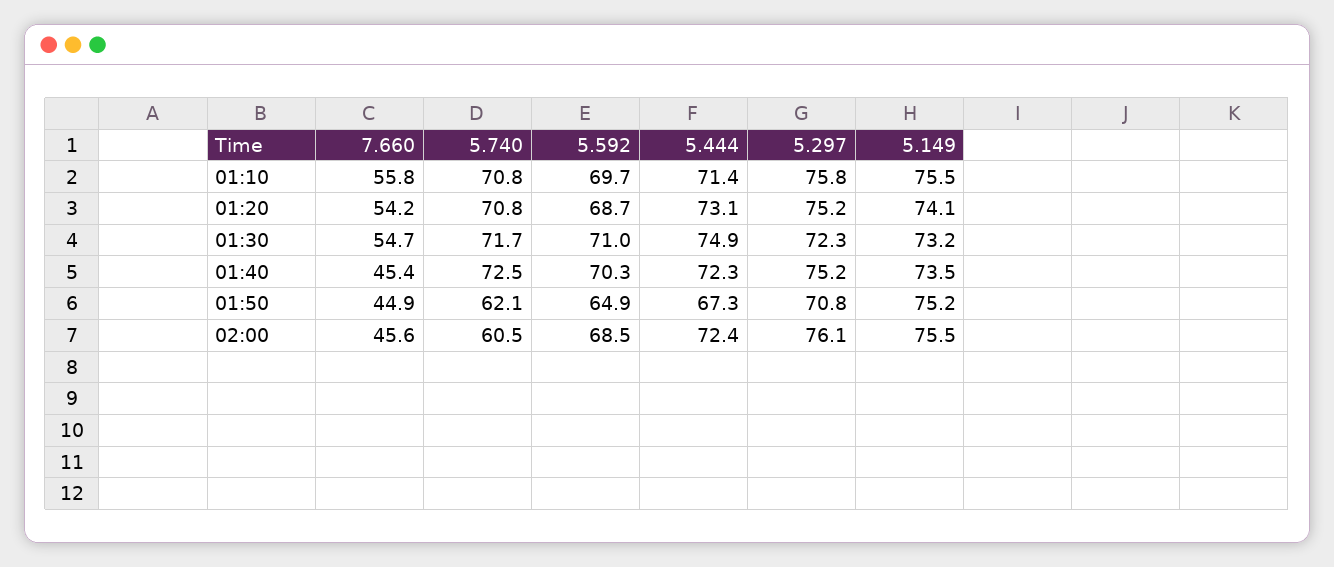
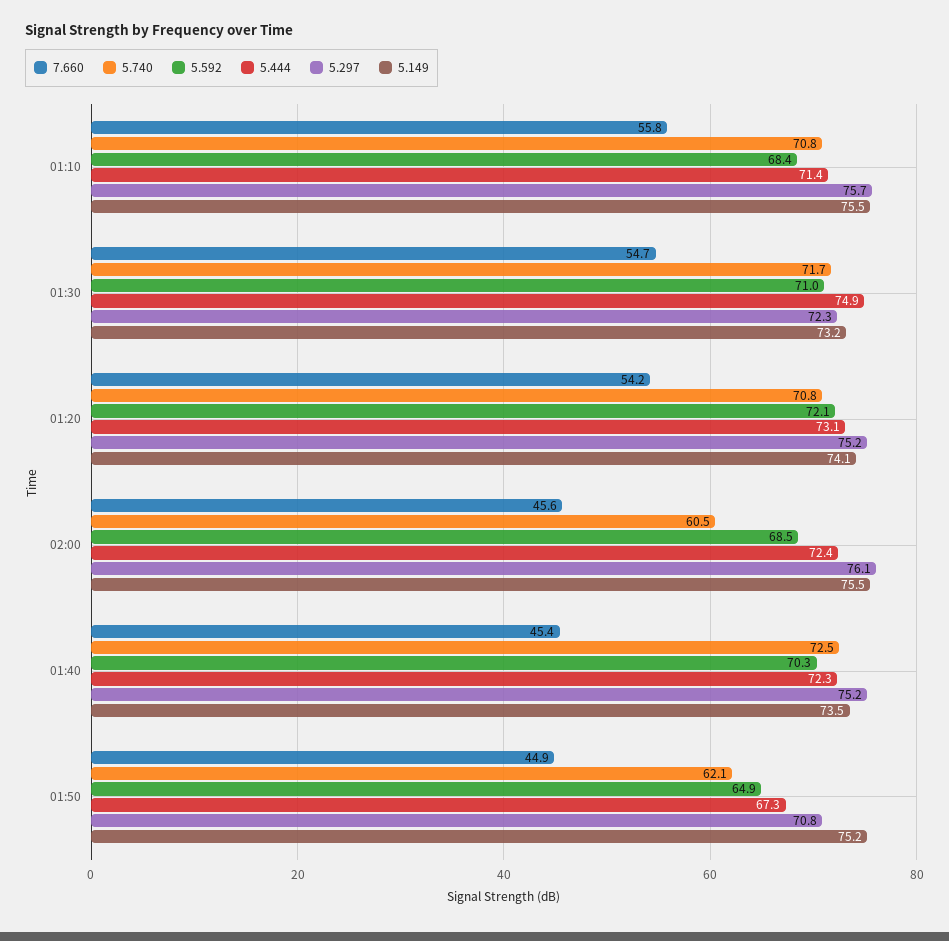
5.592, 01:10: 69.7 -> 68.4
5.297, 01:10: 75.8 -> 75.7
5.592, 01:20: 68.7 -> 72.1

